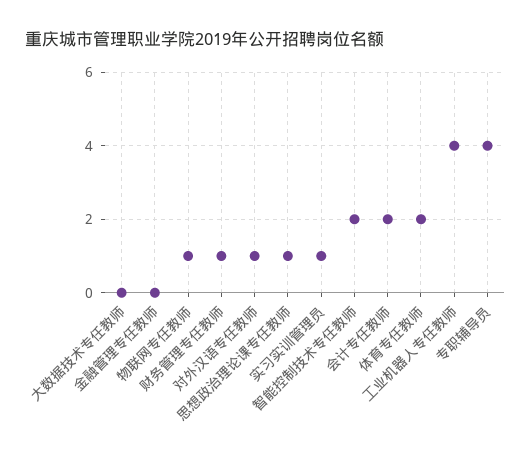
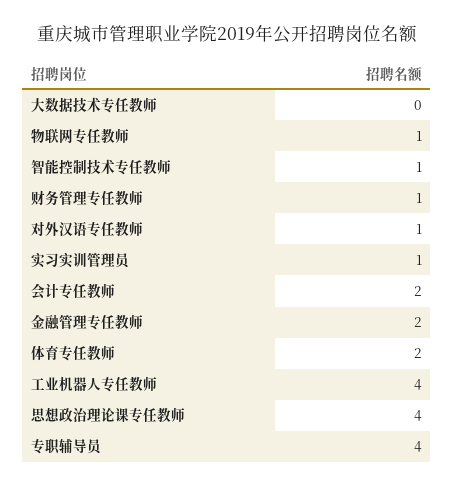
金融管理专任教师: 0 -> 2
思想政治理论课专任教师: 1 -> 4
智能控制技术专任教师: 2 -> 1

